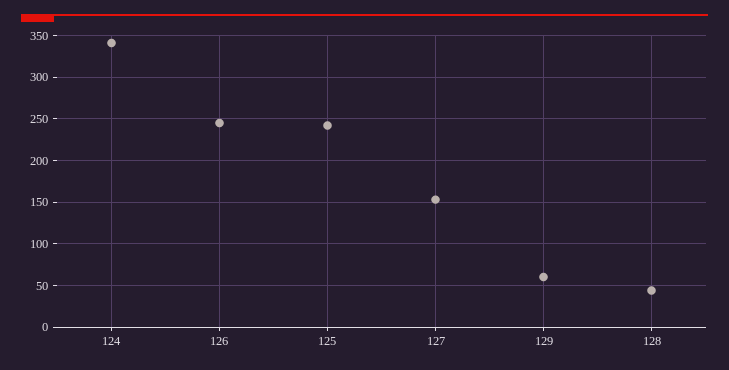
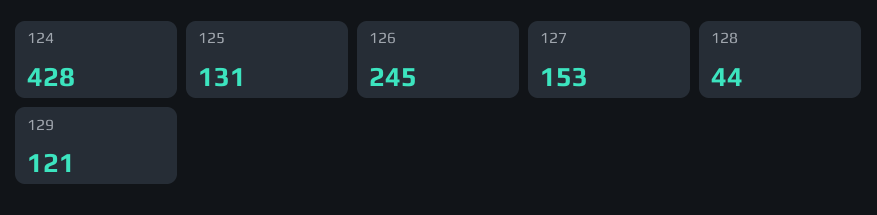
124: 340 -> 428
125: 240 -> 131
129: 60 -> 121

